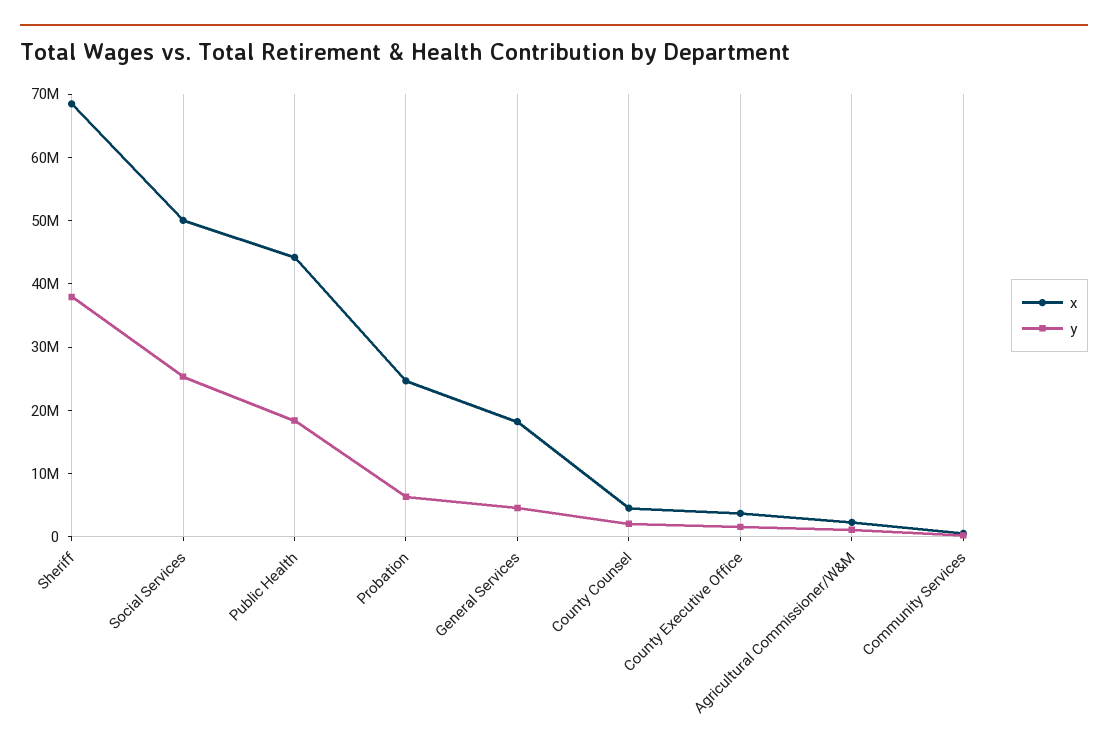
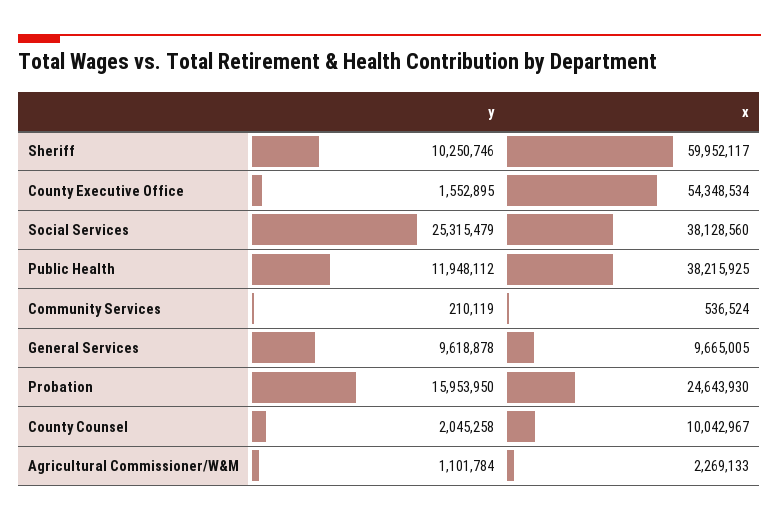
x, Sheriff: 68000000 -> 59952117
y, Sheriff: 38000000 -> 10250746
x, Social Services: 50000000 -> 38128560
x, Public Health: 44000000 -> 38215925
y, Public Health: 18000000 -> 11948112
y, Probation: 6000000 -> 15953950
x, General Services: 18000000 -> 9665005
y, General Services: 4000000 -> 9618878
x, County Counsel: 4000000 -> 10042967
x, County Executive Office: 4000000 -> 54348534

